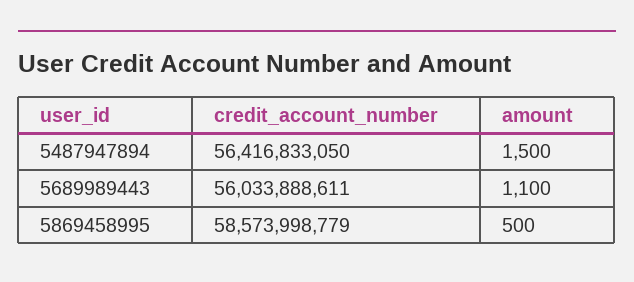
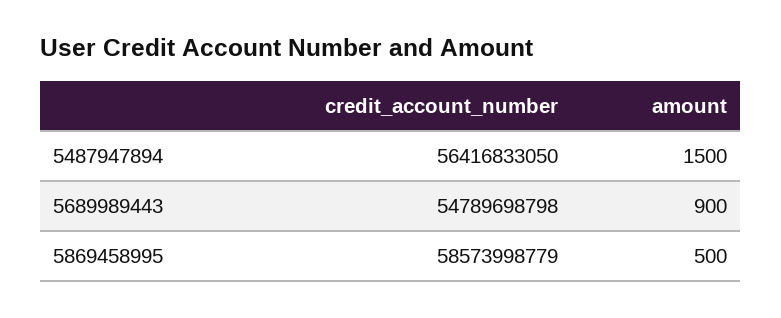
credit_account_number, 5689989443: 56033888611 -> 54789698798
amount, 5689989443: 1100 -> 900

